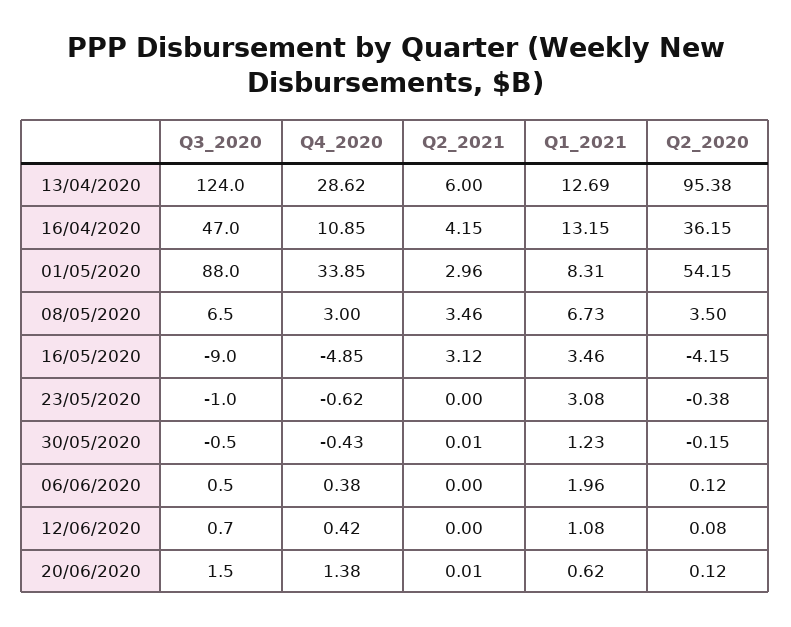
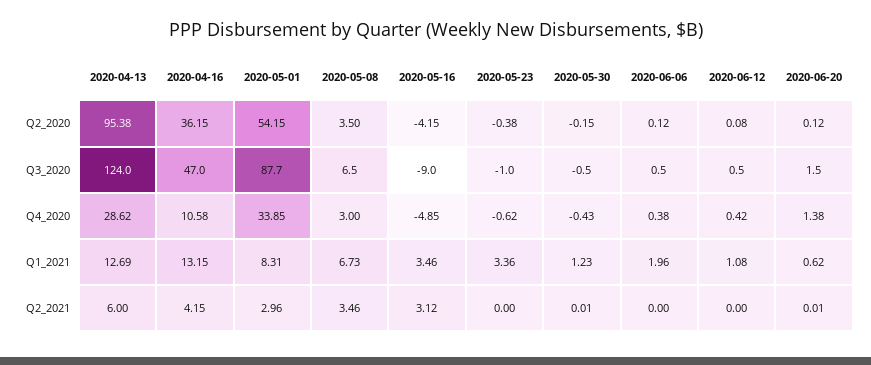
Q4_2020, 16/04/2020: 10.85 -> 10.58
Q3_2020, 01/05/2020: 88 -> 87.7
Q1_2021, 23/05/2020: 3.08 -> 3.36
Q3_2020, 12/06/2020: 0.7 -> 0.5

